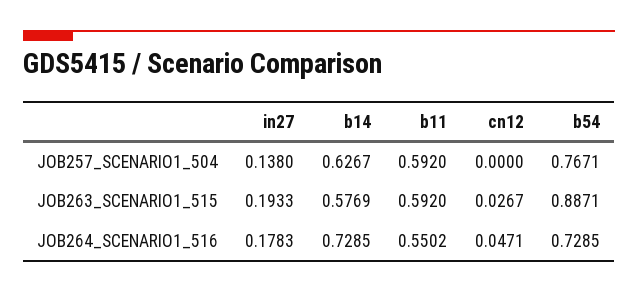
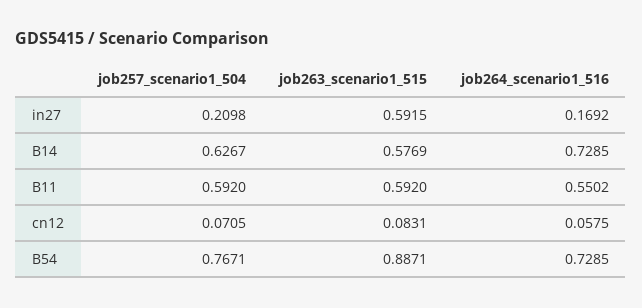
in27, JOB257_SCENARIO1_504: 0.138 -> 0.2098
cn12, JOB257_SCENARIO1_504: 0 -> 0.0705
in27, JOB263_SCENARIO1_515: 0.1933 -> 0.5915
cn12, JOB263_SCENARIO1_515: 0.0267 -> 0.0831
in27, JOB264_SCENARIO1_516: 0.1783 -> 0.1692
cn12, JOB264_SCENARIO1_516: 0.0471 -> 0.0575

